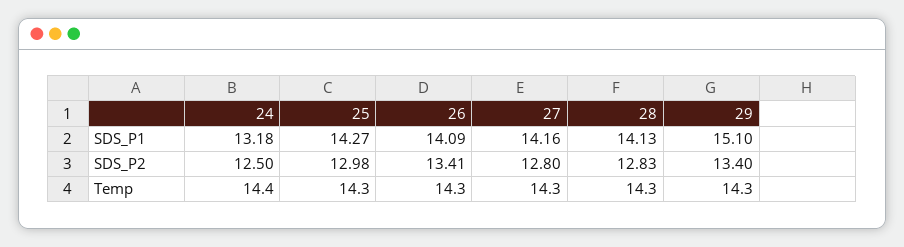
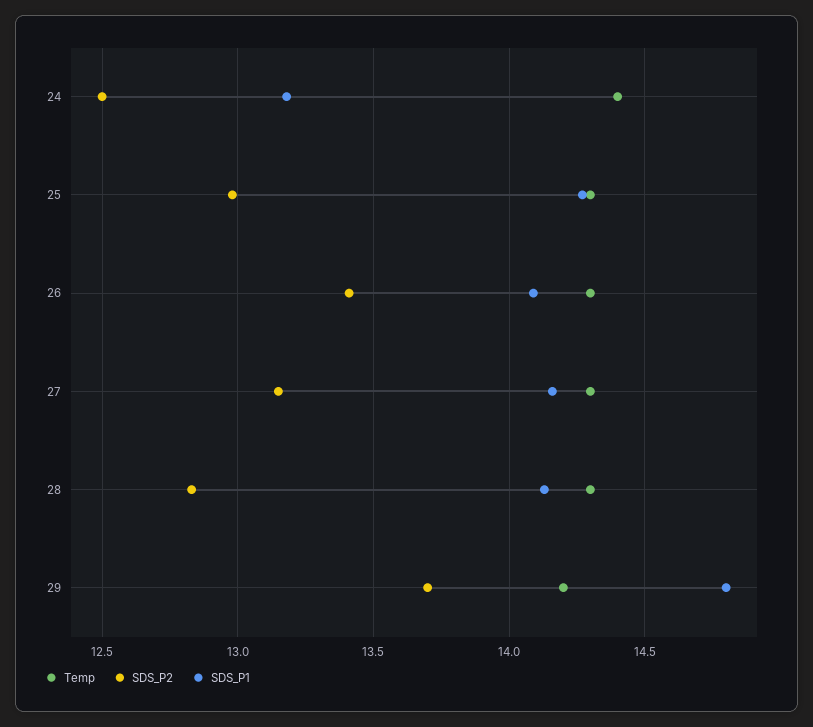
SDS_P1, 29: 15.1 -> 14.8
SDS_P2, 27: 12.8 -> 13.15
SDS_P2, 29: 13.4 -> 13.7
Temp, 29: 14.3 -> 14.2

